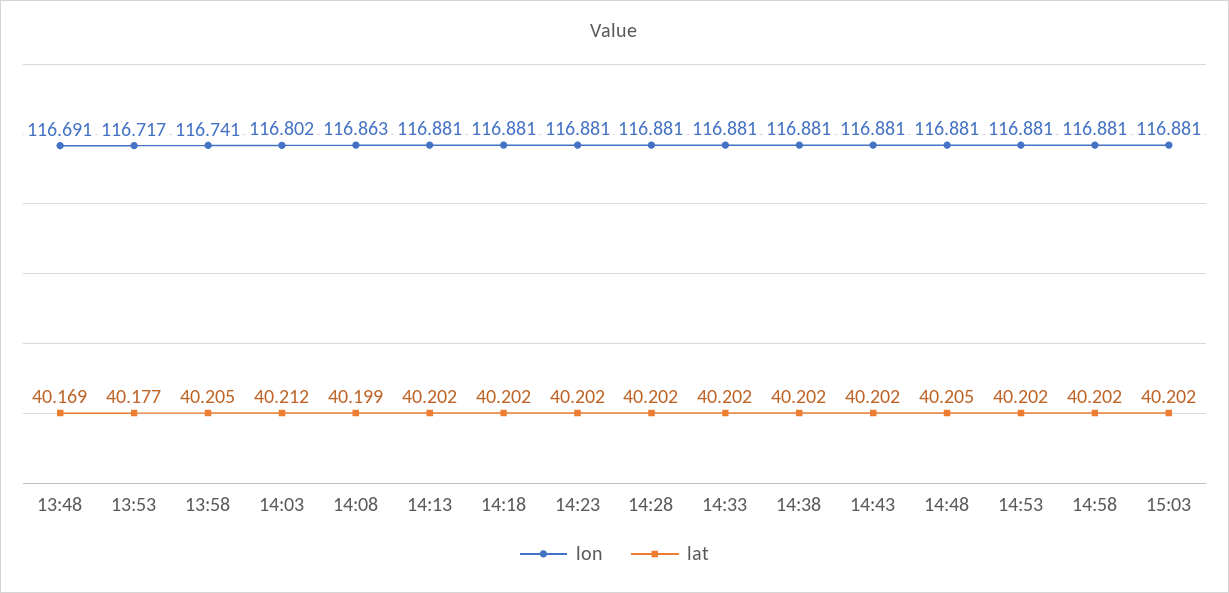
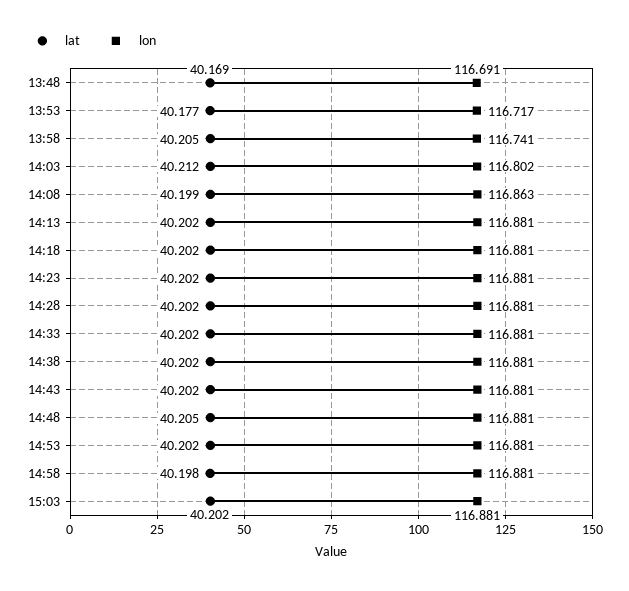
lat, 14:58: 40.202 -> 40.198

